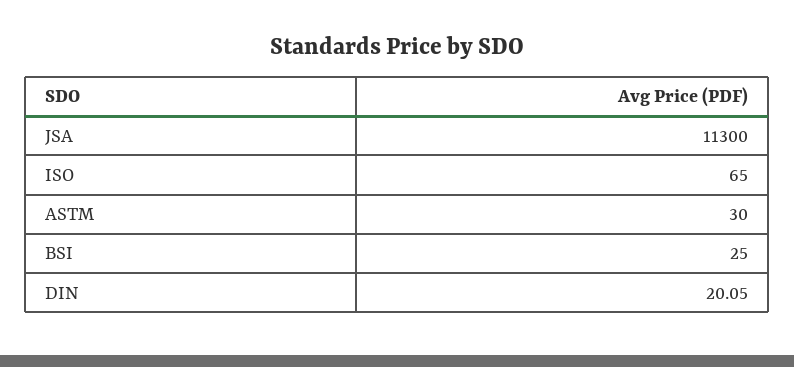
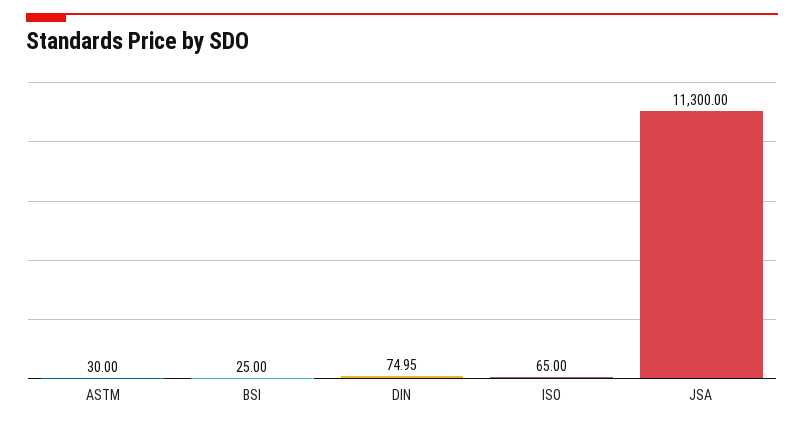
DIN: 20.05 -> 74.95

